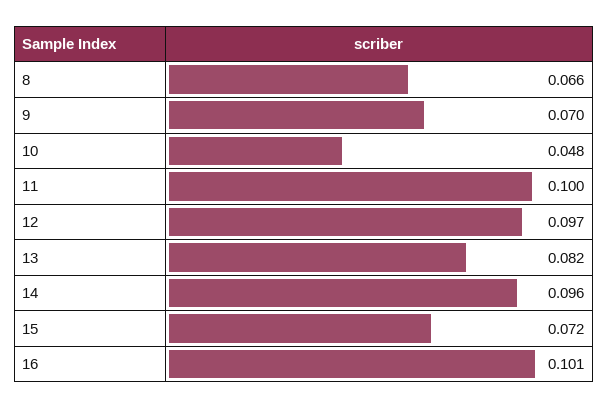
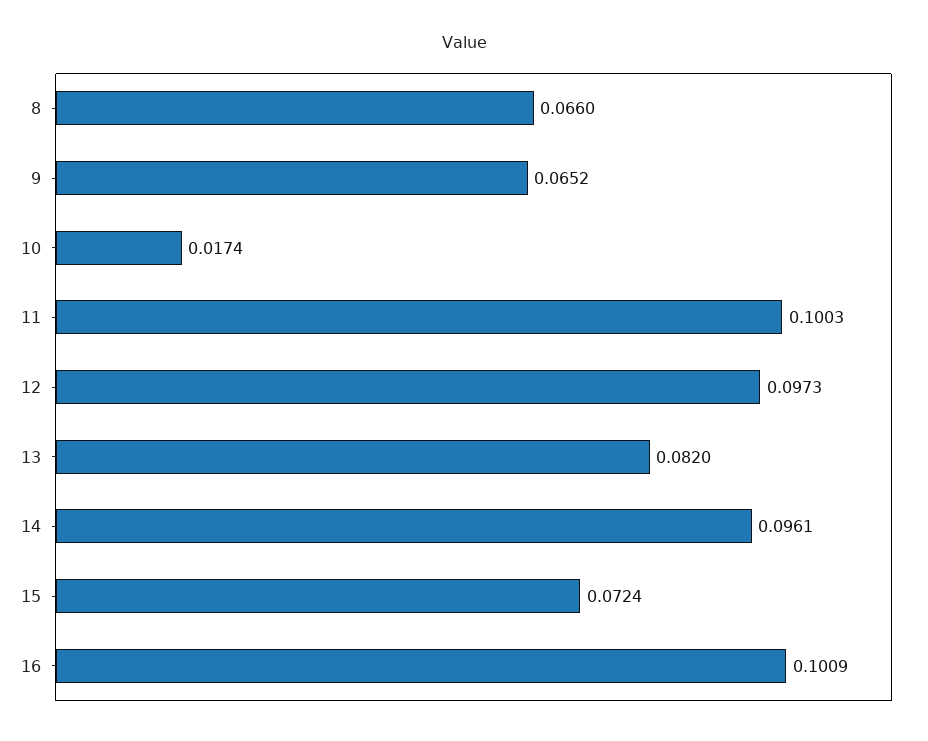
9: 0.07 -> 0.0652
10: 0.048 -> 0.0174

